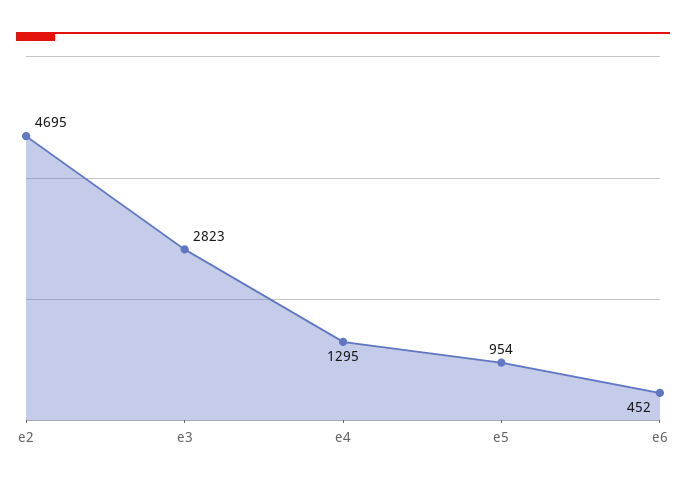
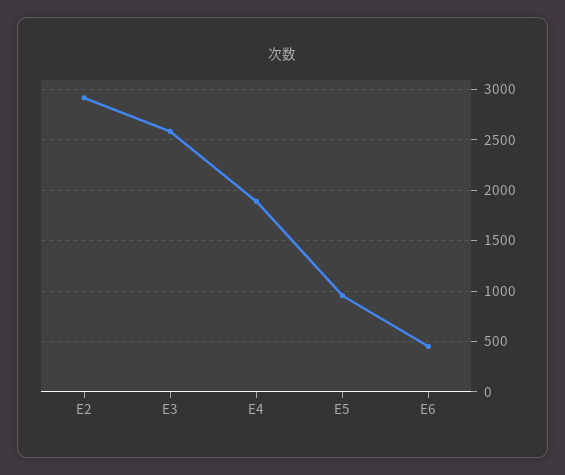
e2: 4695 -> 2900
e3: 2823 -> 2600
e4: 1295 -> 1900

